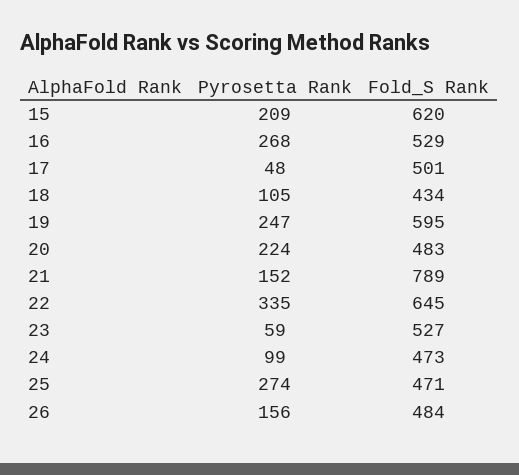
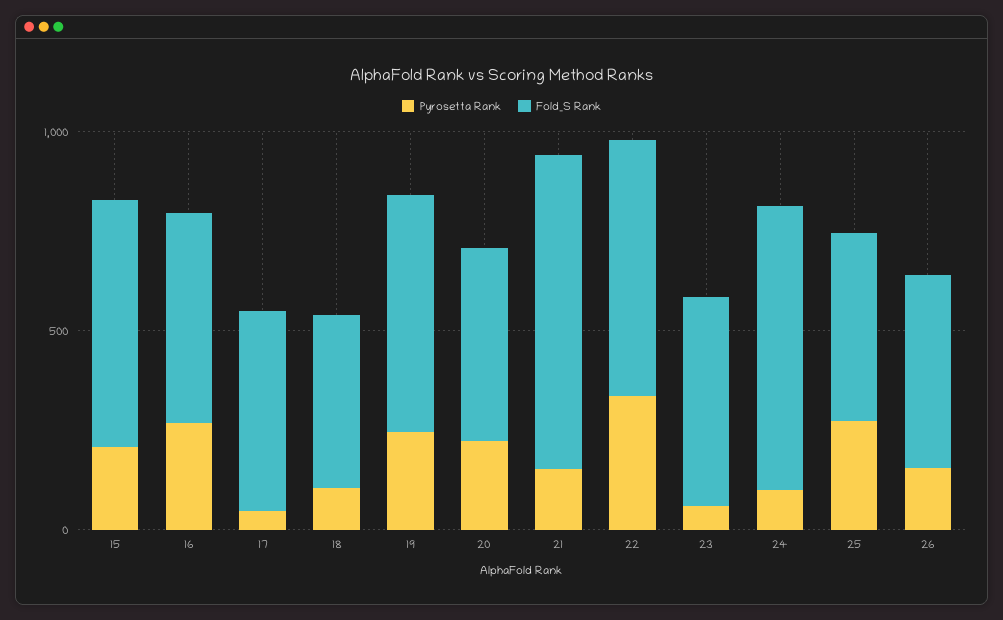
Fold_S Rank, 24: 473 -> 700

